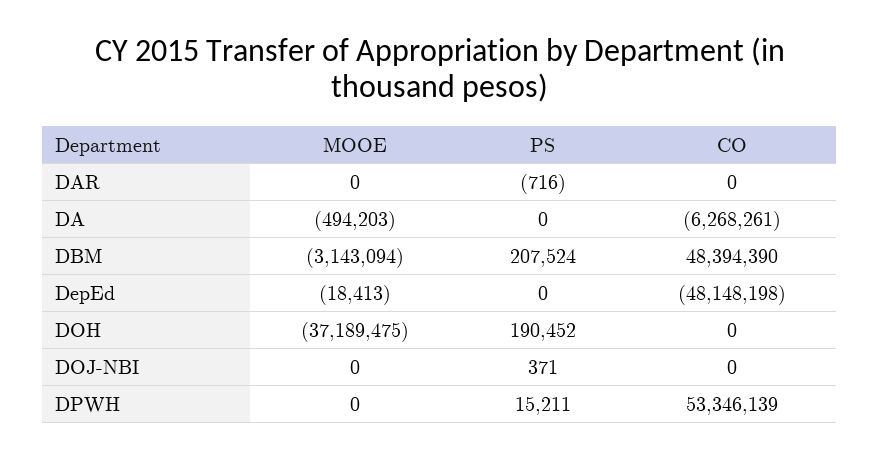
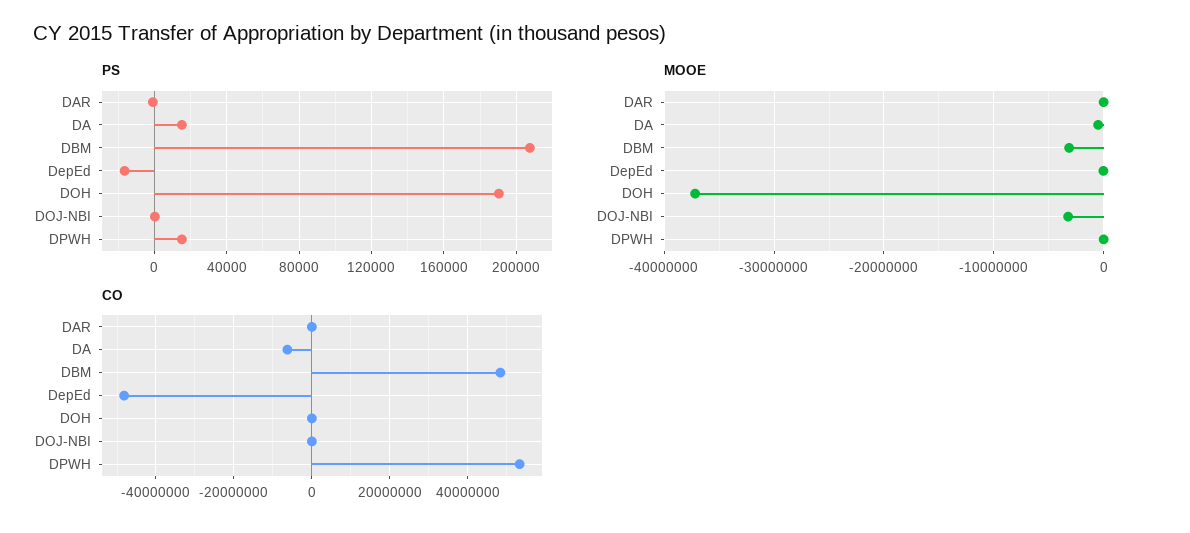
PS, DA: 0 -> 15000
PS, DepEd: 0 -> -15000
MOOE, DOJ-NBI: 0 -> -3000000

